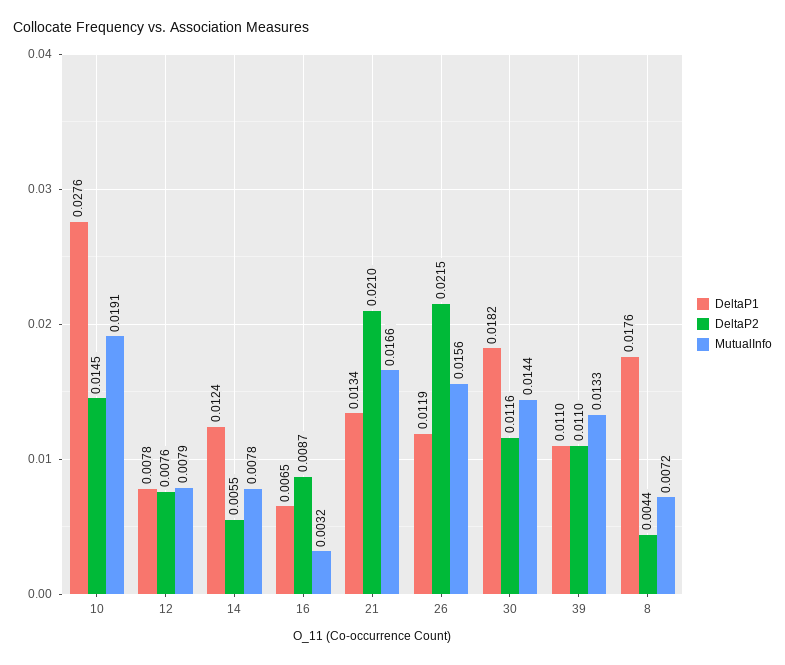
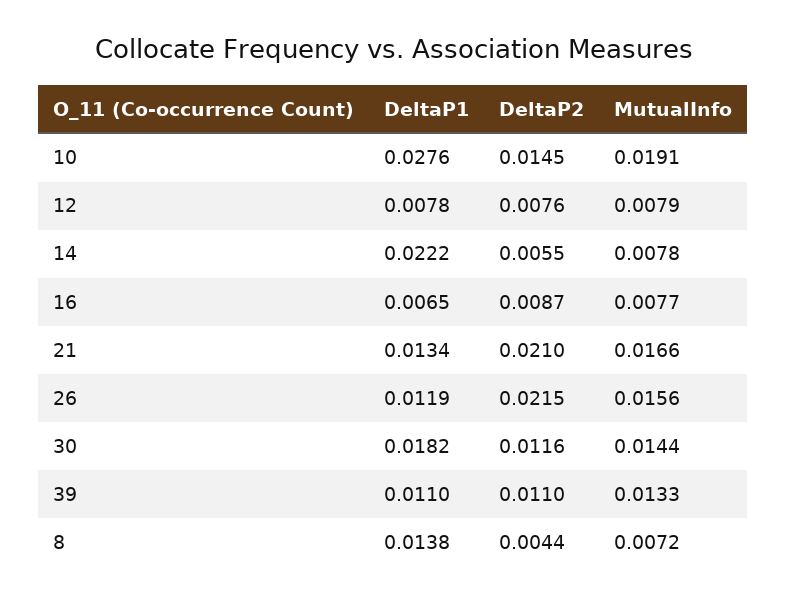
DeltaP1, 14: 0.0124 -> 0.0222
MutualInfo, 16: 0.0032 -> 0.0077
DeltaP1, 8: 0.0176 -> 0.0138

